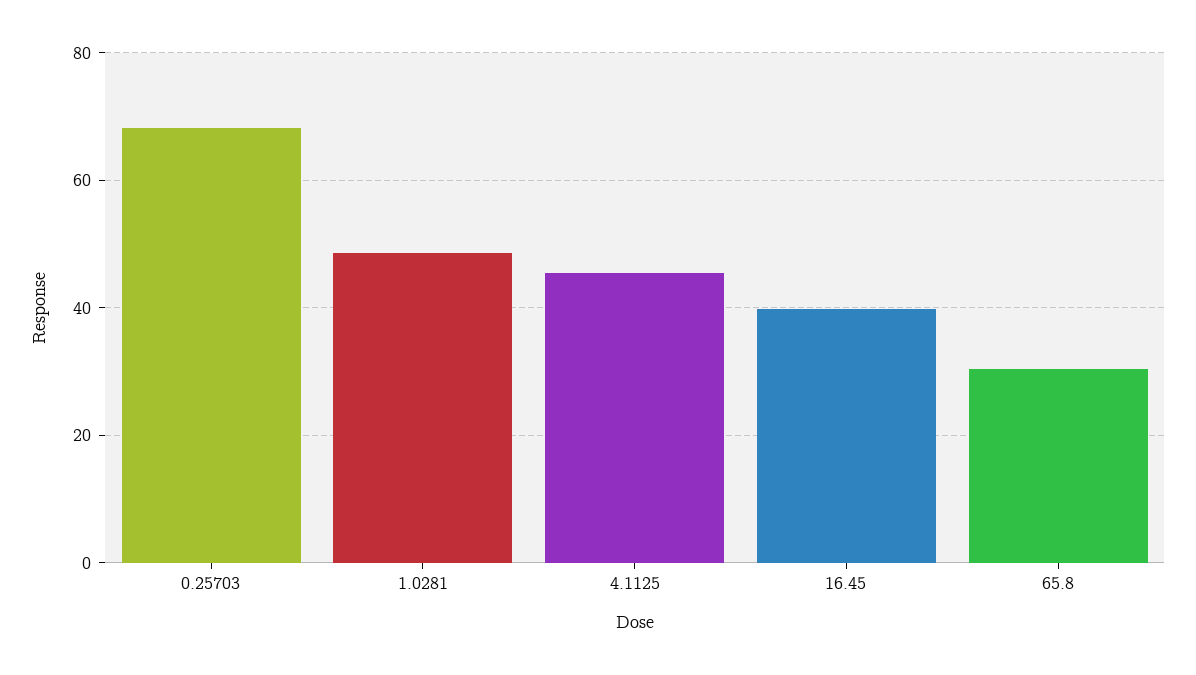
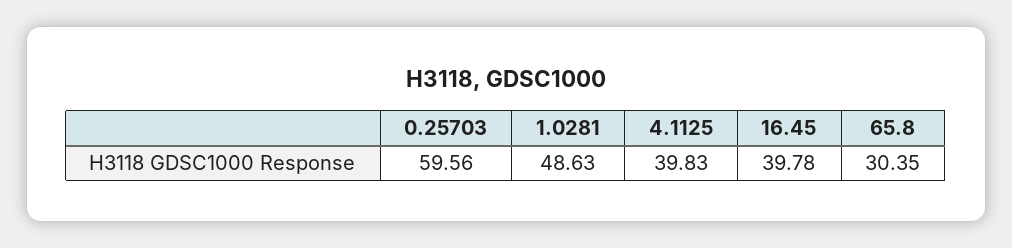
0.25703: 68 -> 59.56
4.1125: 46 -> 39.83

